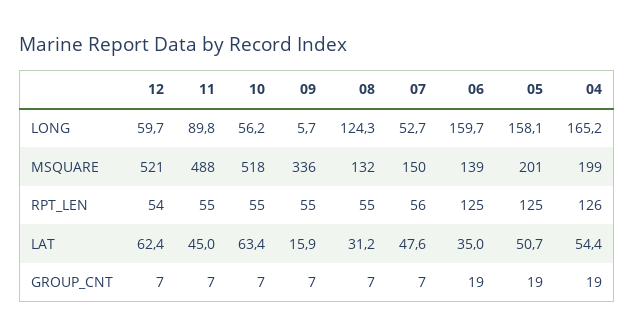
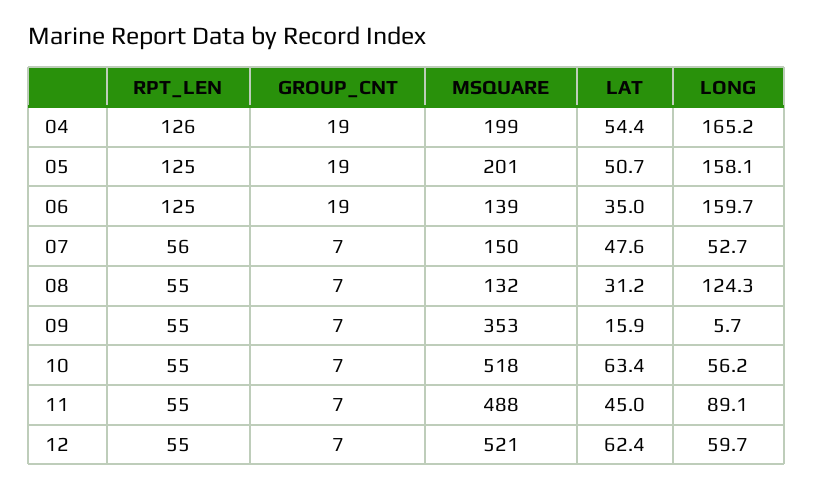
11, LONG: 89.8 -> 89.1
09, MSQUARE: 336 -> 353
12, RPT_LEN: 54 -> 55

